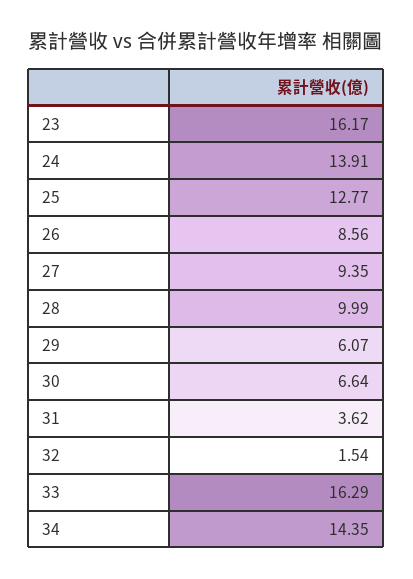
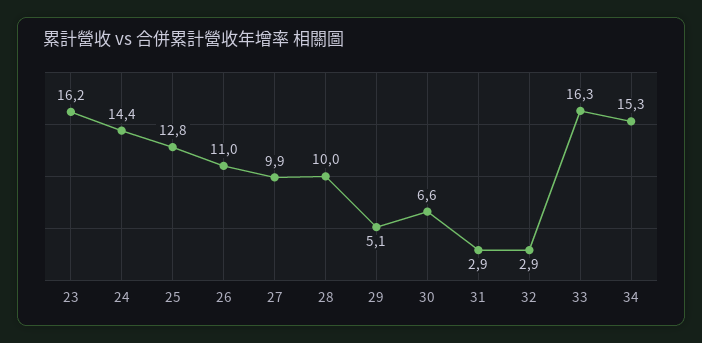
24: 13.91 -> 14.4
26: 8.56 -> 11
27: 9.35 -> 9.9
29: 6.07 -> 5.1
31: 3.62 -> 2.9
32: 1.54 -> 2.9
34: 14.35 -> 15.3

